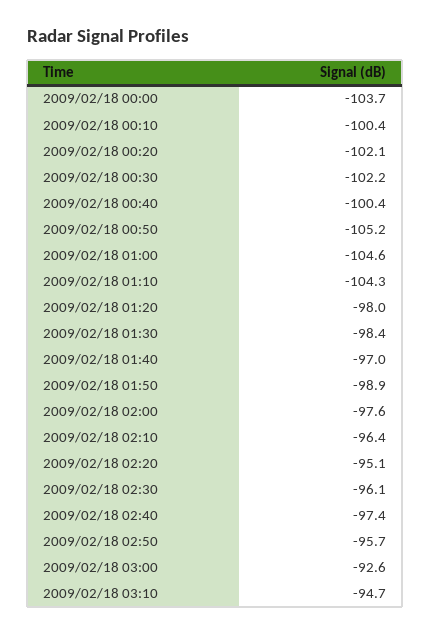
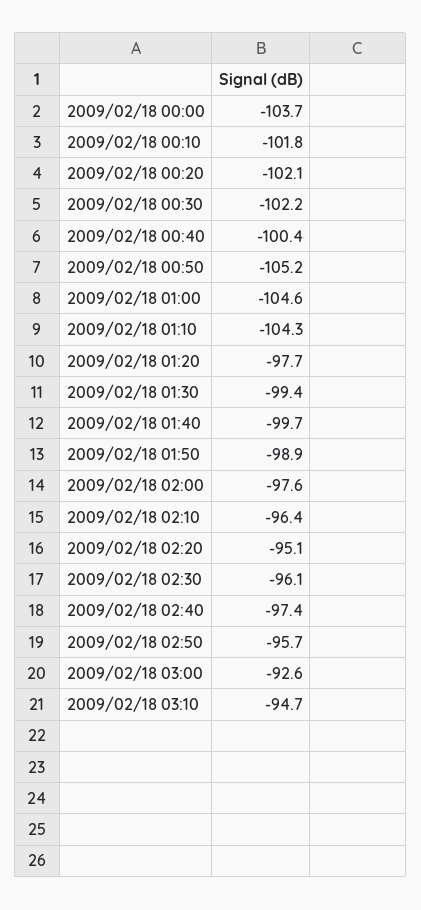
2009/02/18 00:10: -100.4 -> -101.8
2009/02/18 01:20: -98 -> -97.7
2009/02/18 01:30: -98.4 -> -99.4
2009/02/18 01:40: -97 -> -99.7

